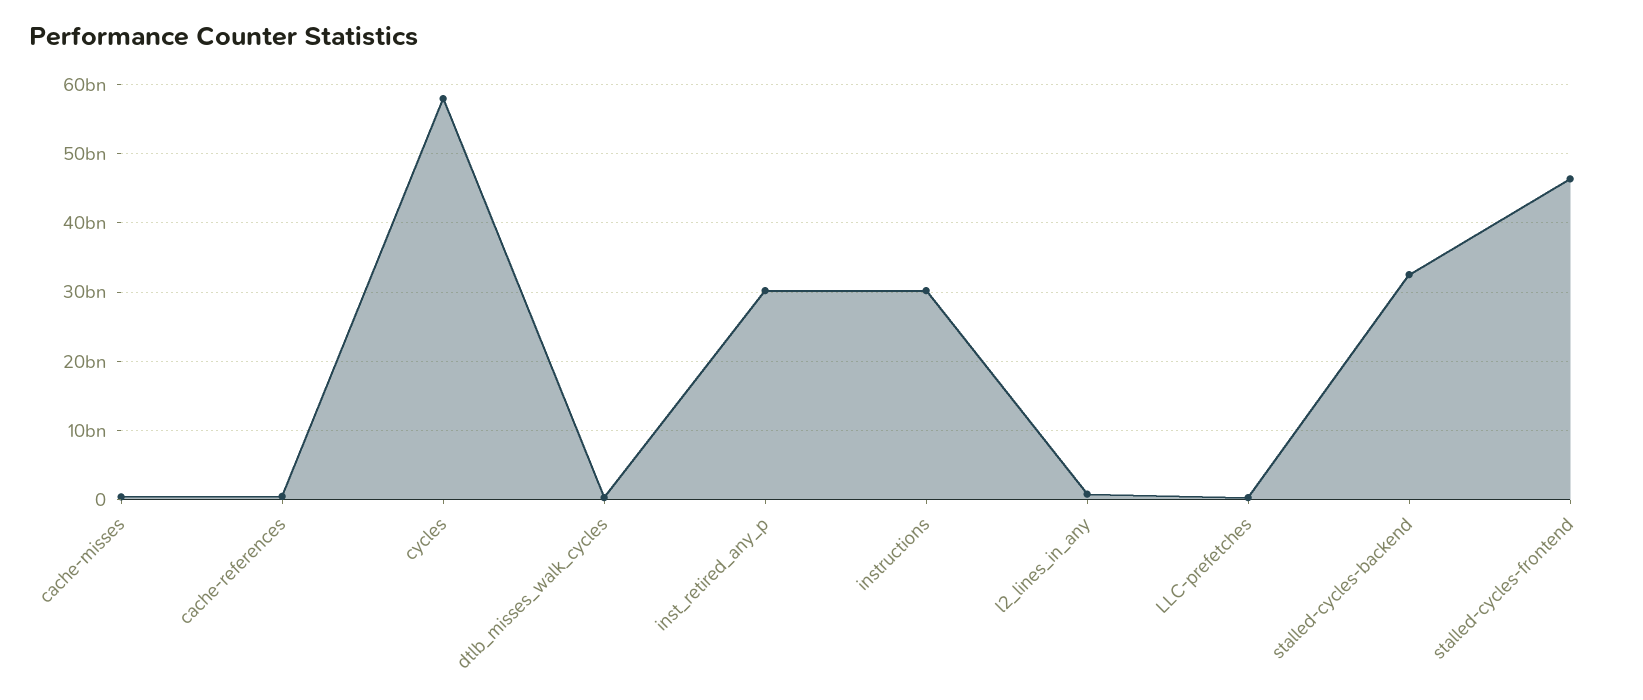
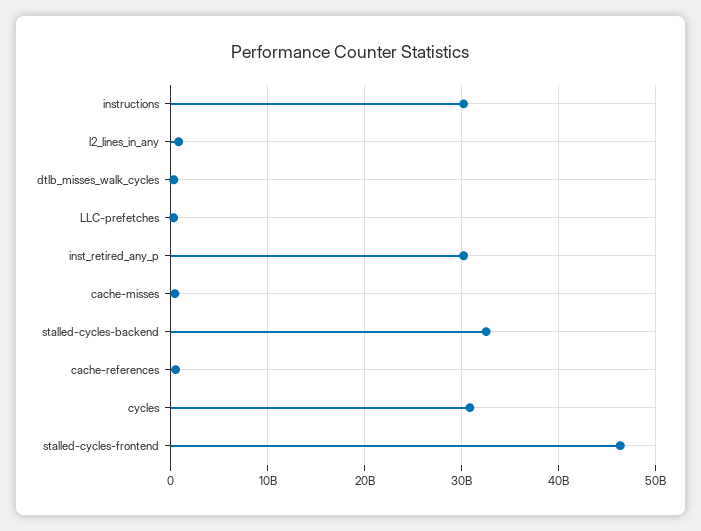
cycles: 58000000000 -> 31000000000

